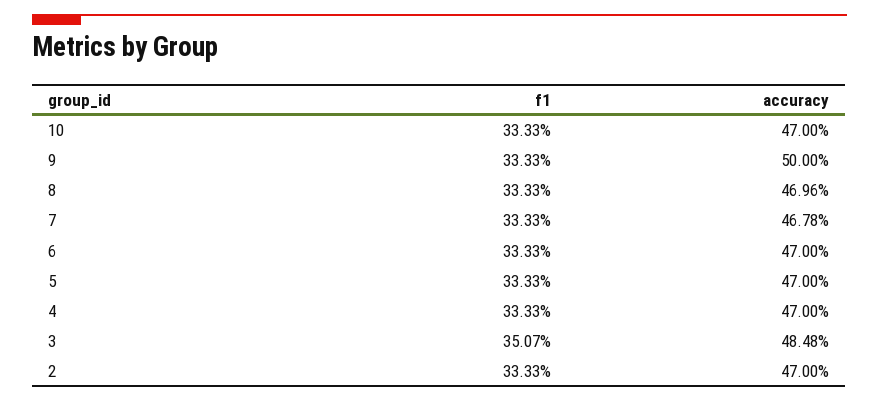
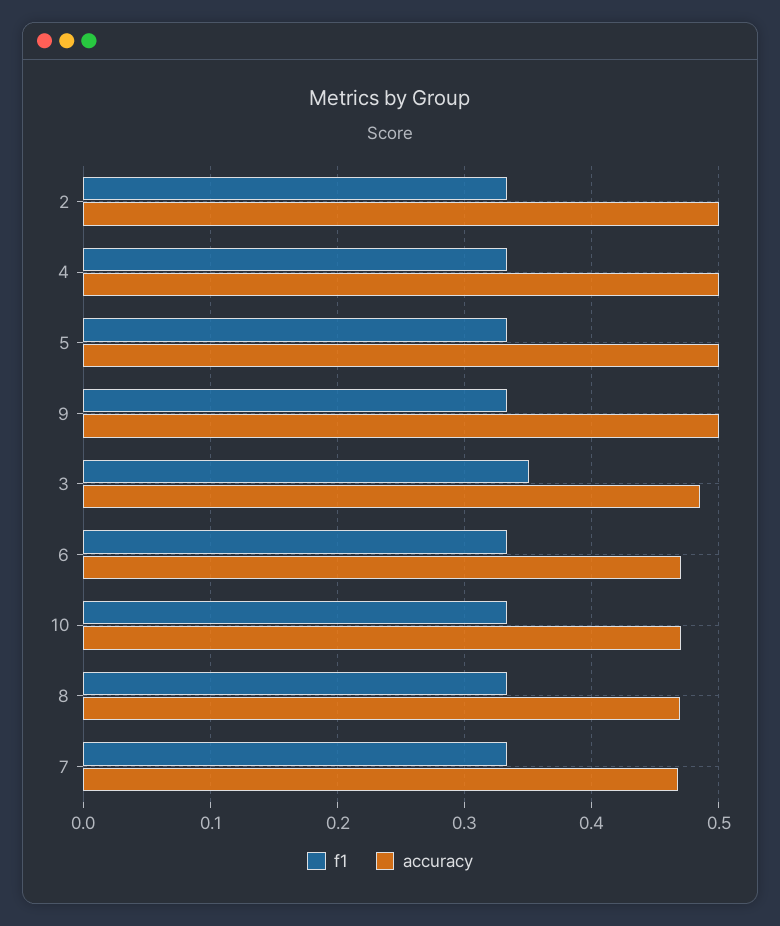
accuracy, 5: 0.47 -> 0.5
accuracy, 4: 0.47 -> 0.5
accuracy, 2: 0.47 -> 0.5

